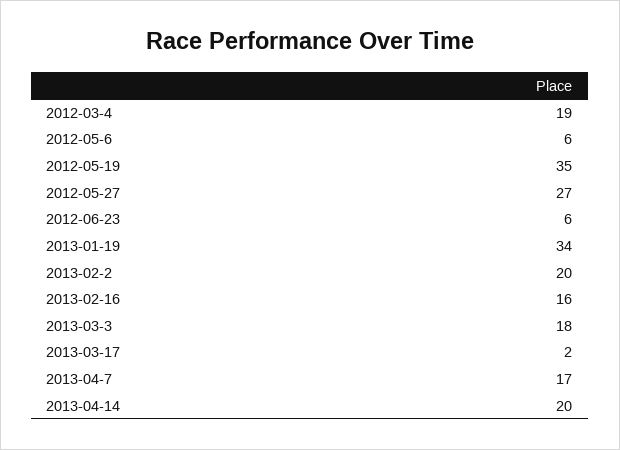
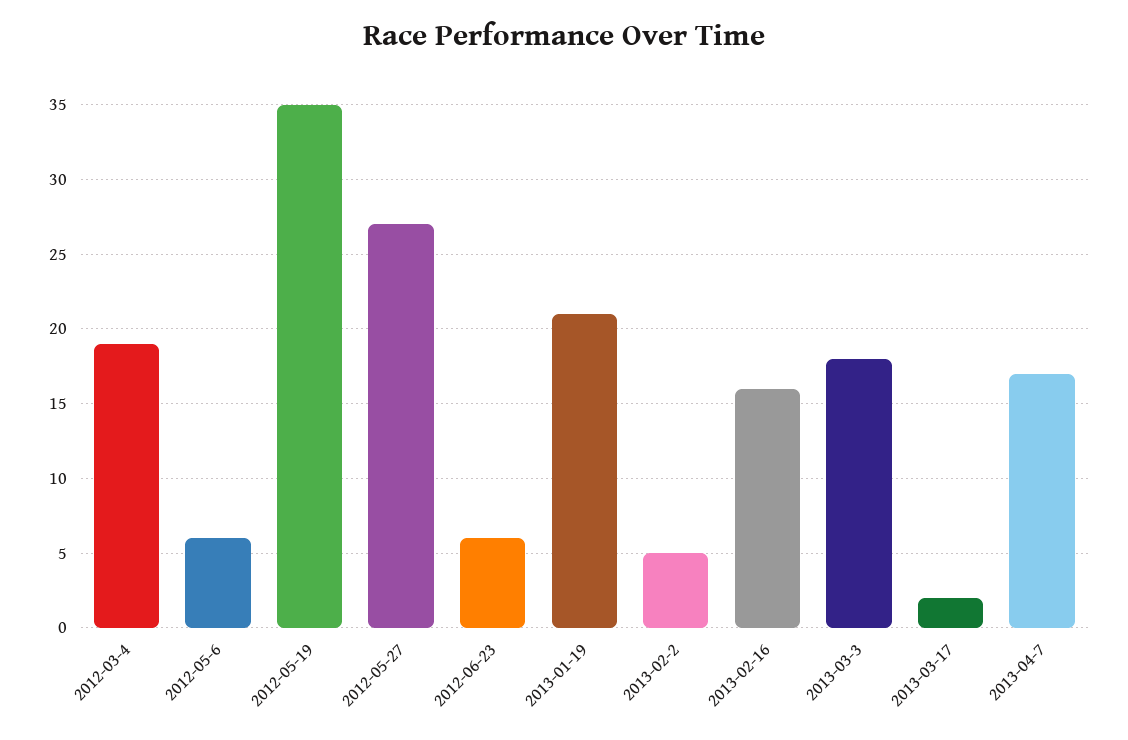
2013-01-19: 34 -> 21
2013-02-2: 20 -> 5
2013-04-14: 20 -> none

